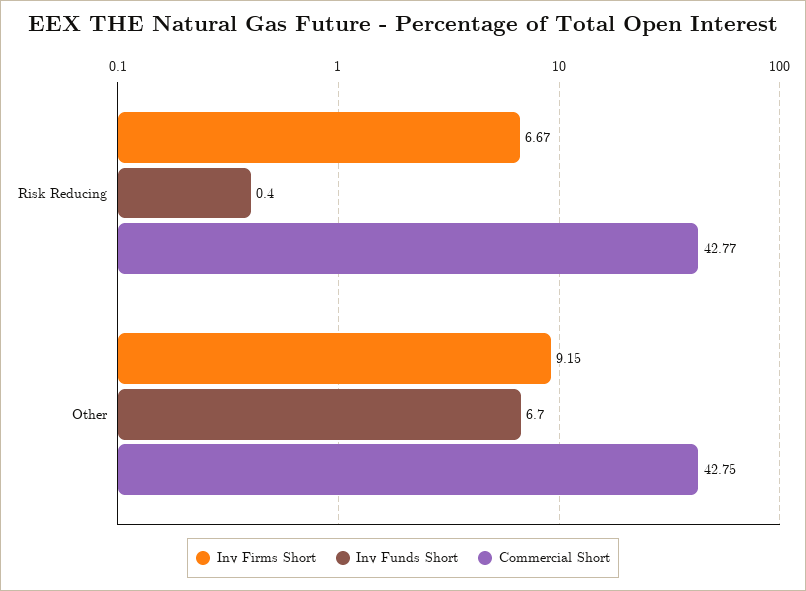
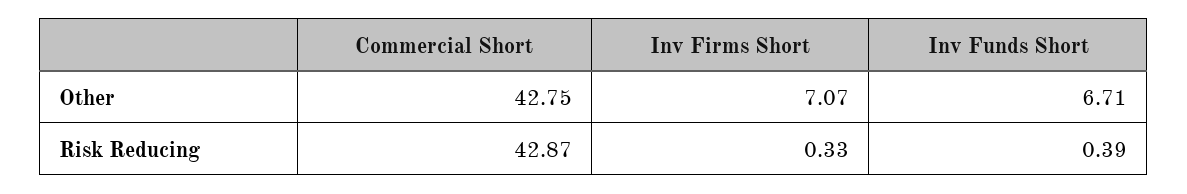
Inv Firms Short, Risk Reducing: 6.67 -> 0.33
Commercial Short, Risk Reducing: 42.77 -> 42.87
Inv Firms Short, Other: 9.15 -> 7.07

